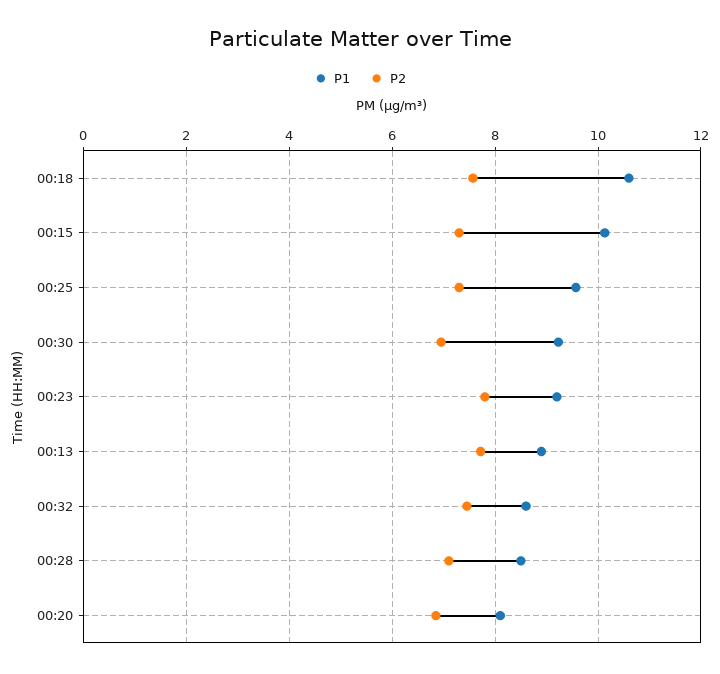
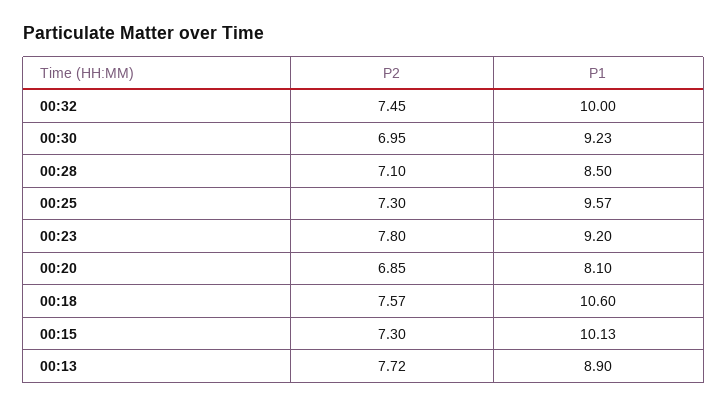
P1, 00:32: 8.6 -> 10

